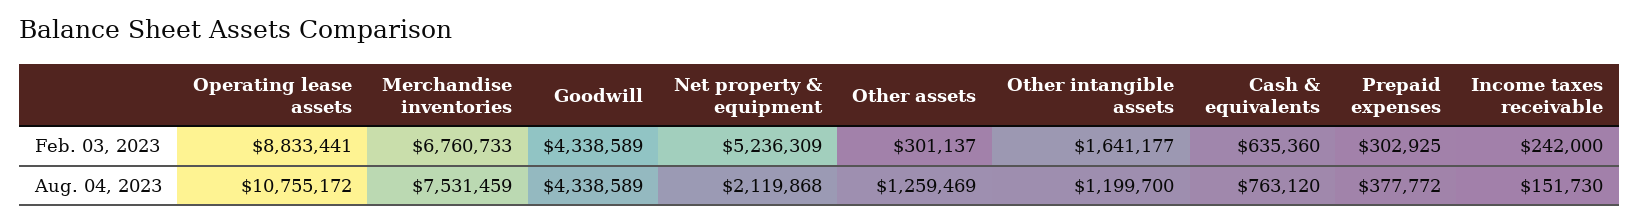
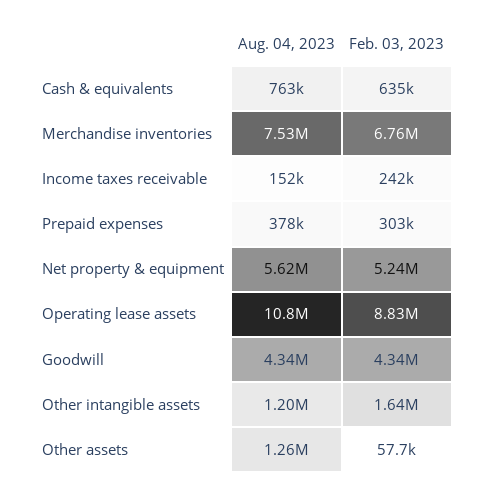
Other assets, Feb. 03, 2023: 301137 -> 57700
Net property & equipment, Aug. 04, 2023: 2119868 -> 5620000

